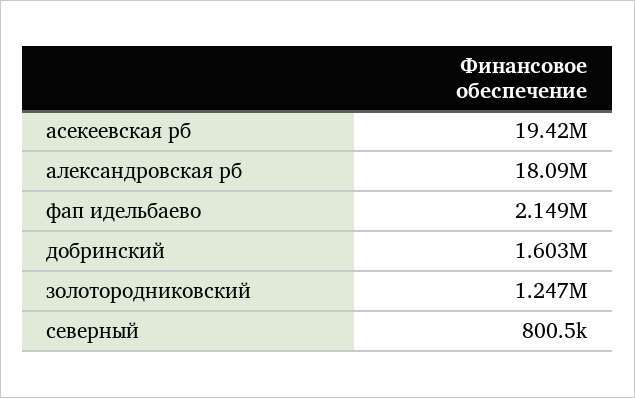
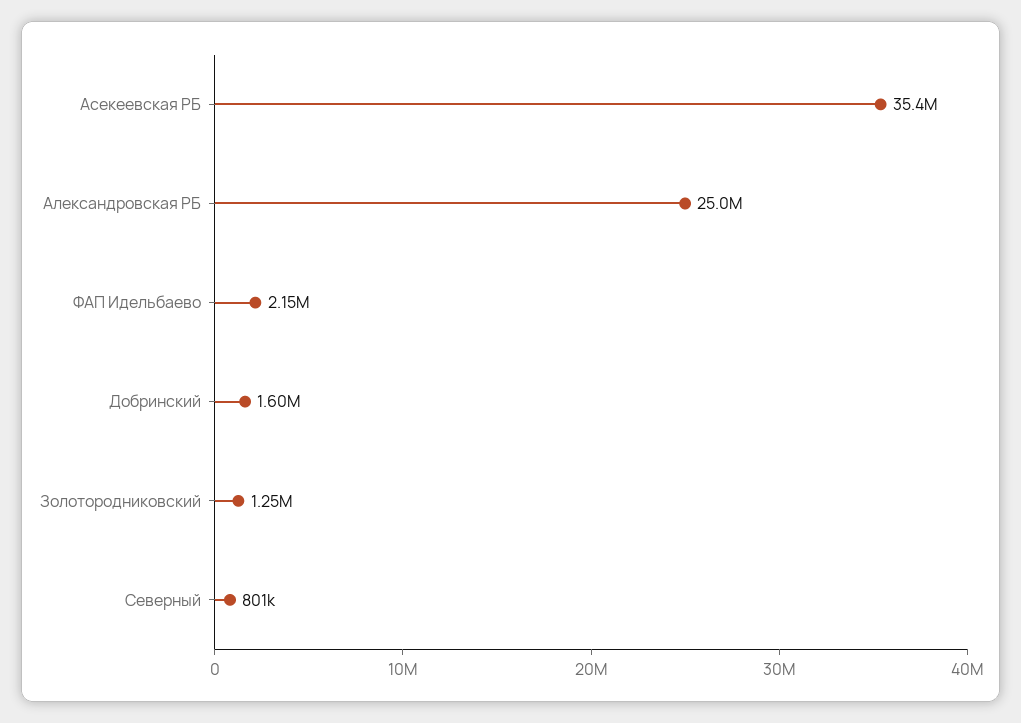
асекеевская рб: 19420000 -> 35400000
александровская рб: 18090000 -> 25000000

